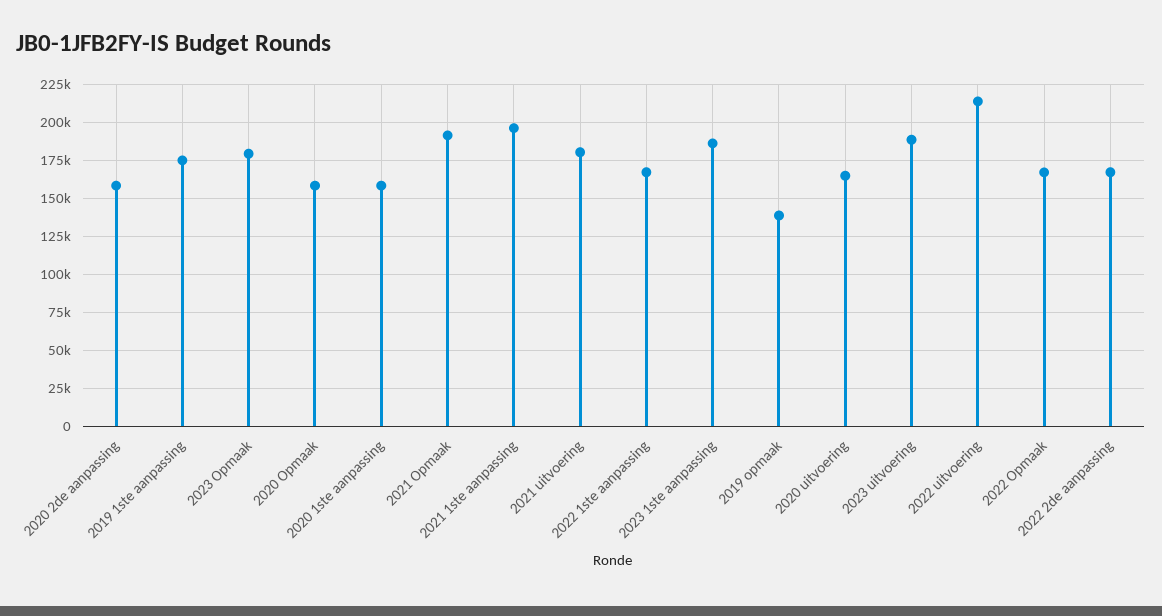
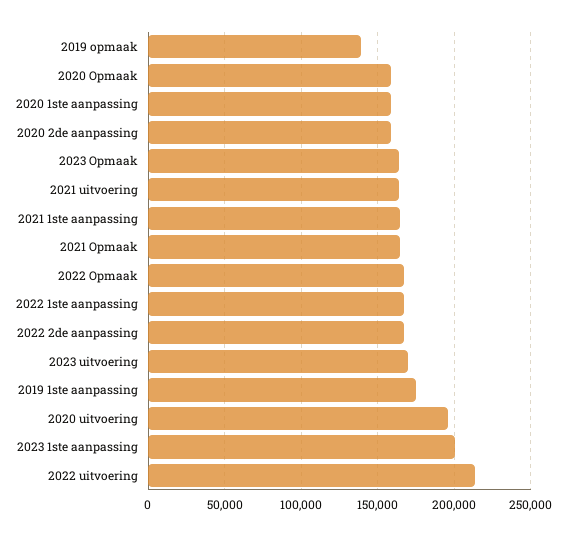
2023 Opmaak: 180000 -> 165000
2021 Opmaak: 190000 -> 165000
2021 1ste aanpassing: 195000 -> 165000
2021 uitvoering: 180000 -> 165000
2023 1ste aanpassing: 185000 -> 200000
2020 uitvoering: 165000 -> 195000
2023 uitvoering: 190000 -> 170000

